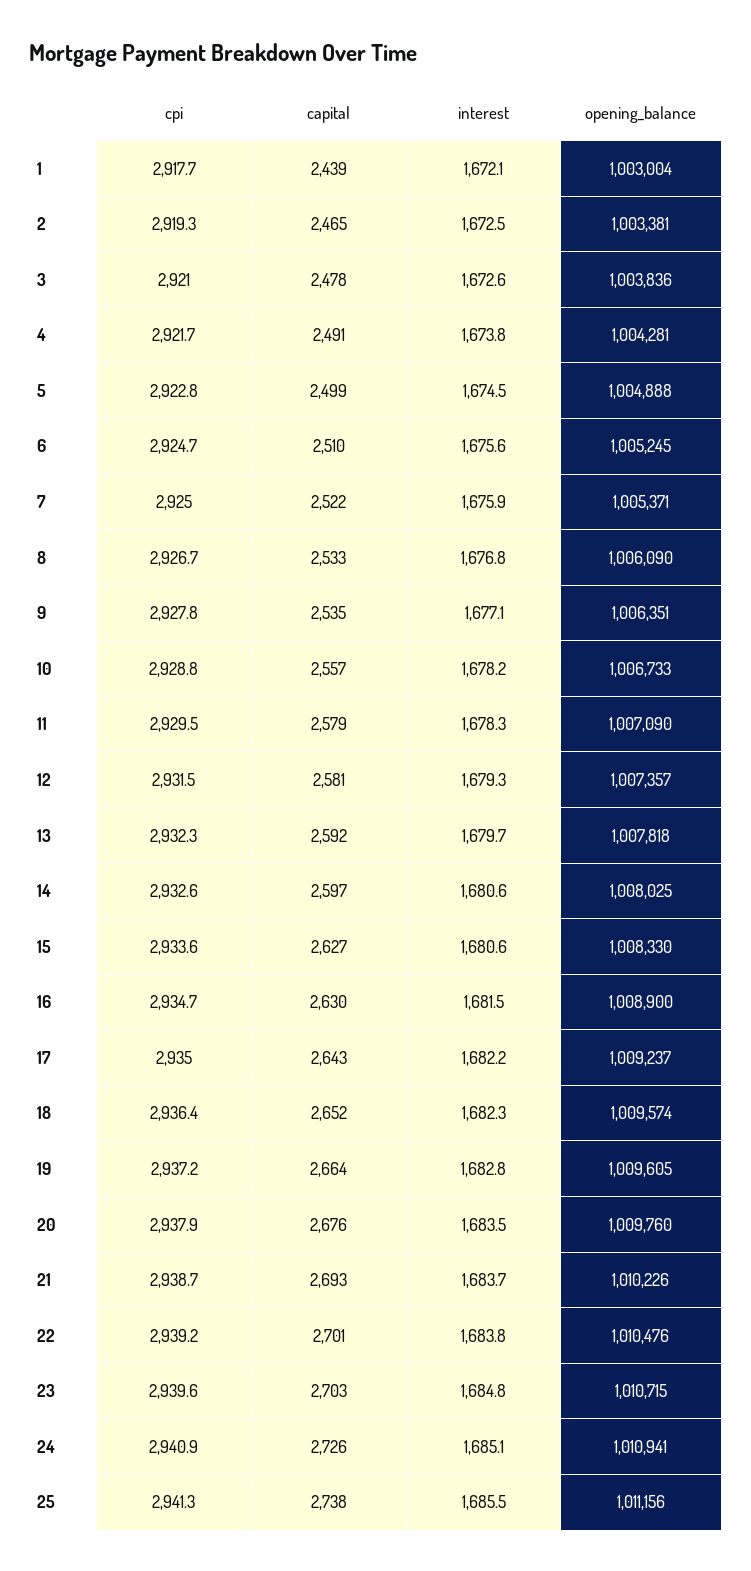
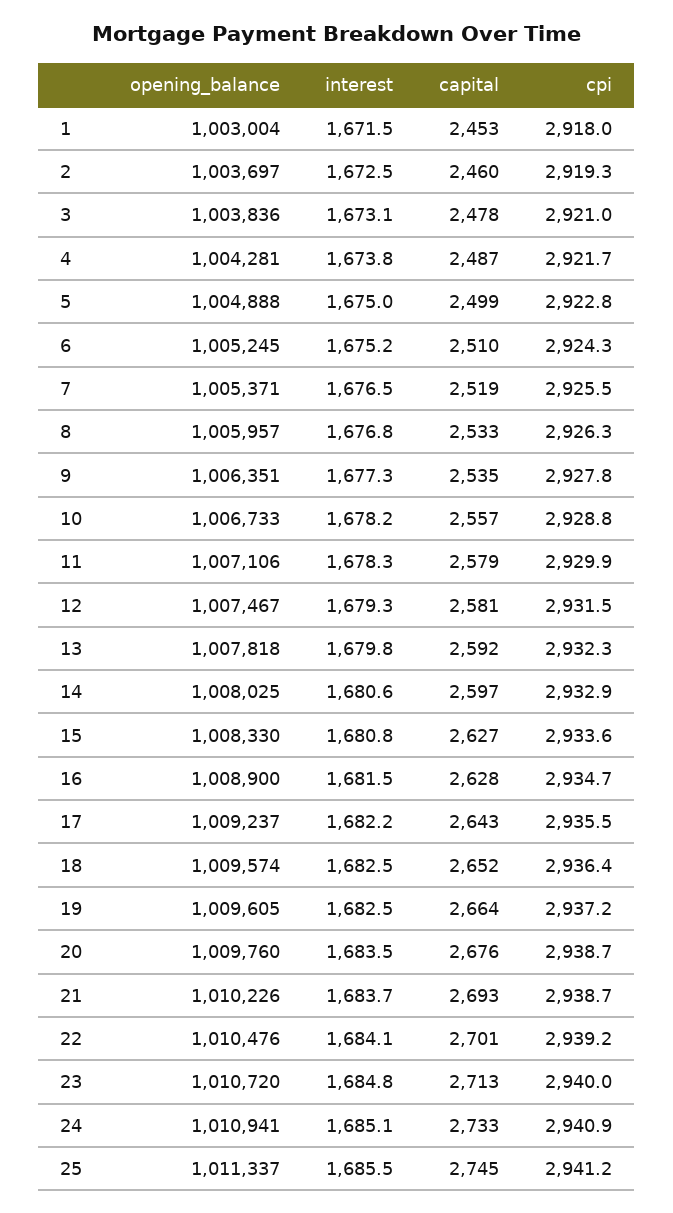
cpi, 1: 2917.7 -> 2918
capital, 1: 2439 -> 2453
interest, 1: 1672.1 -> 1671.5
capital, 2: 2465 -> 2460
opening_balance, 2: 1003381 -> 1003697
interest, 3: 1672.6 -> 1673.1
capital, 4: 2491 -> 2487
interest, 5: 1674.5 -> 1675
cpi, 6: 2924.7 -> 2924.3
interest, 6: 1675.6 -> 1675.2
cpi, 7: 2925 -> 2925.5
capital, 7: 2522 -> 2519
interest, 7: 1675.9 -> 1676.5
cpi, 8: 2926.7 -> 2926.3
opening_balance, 8: 1006090 -> 1005957
interest, 9: 1677.1 -> 1677.3
cpi, 11: 2929.5 -> 2929.9
opening_balance, 11: 1007090 -> 1007106
opening_balance, 12: 1007357 -> 1007467
interest, 13: 1679.7 -> 1679.8
cpi, 14: 2932.6 -> 2932.9
interest, 15: 1680.6 -> 1680.8
capital, 16: 2630 -> 2628
cpi, 17: 2935 -> 2935.5
interest, 18: 1682.3 -> 1682.5
interest, 19: 1682.8 -> 1682.5
cpi, 20: 2937.9 -> 2938.7
interest, 22: 1683.8 -> 1684.1
cpi, 23: 2939.6 -> 2940
capital, 23: 2703 -> 2713
opening_balance, 23: 1010715 -> 1010720
capital, 24: 2726 -> 2733
cpi, 25: 2941.3 -> 2941.2
capital, 25: 2738 -> 2745
opening_balance, 25: 1011156 -> 1011337

